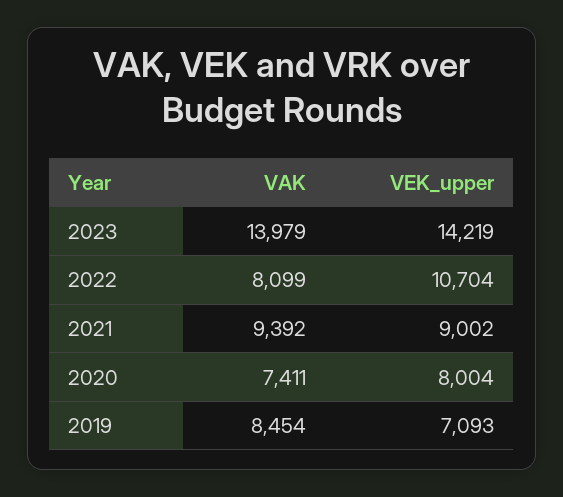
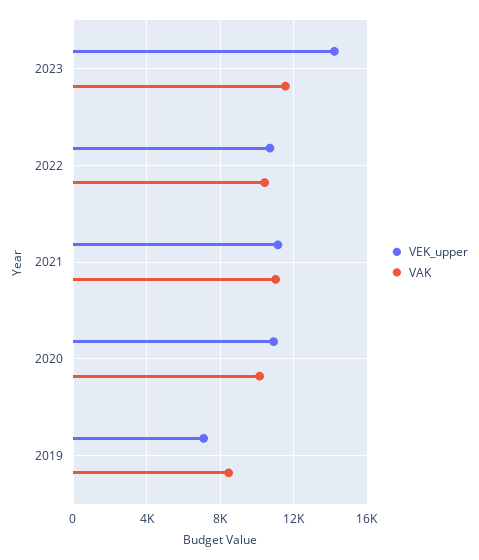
VAK, 2023: 13979 -> 11500
VAK, 2022: 8099 -> 10500
VAK, 2021: 9392 -> 11000
VEK_upper, 2021: 9002 -> 11000
VAK, 2020: 7411 -> 10000
VEK_upper, 2020: 8004 -> 11000

